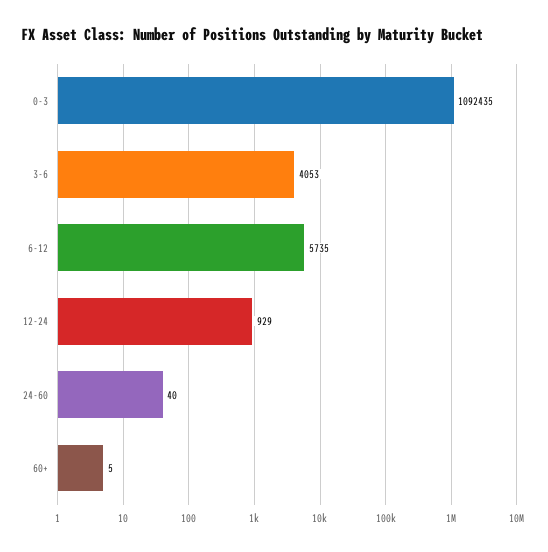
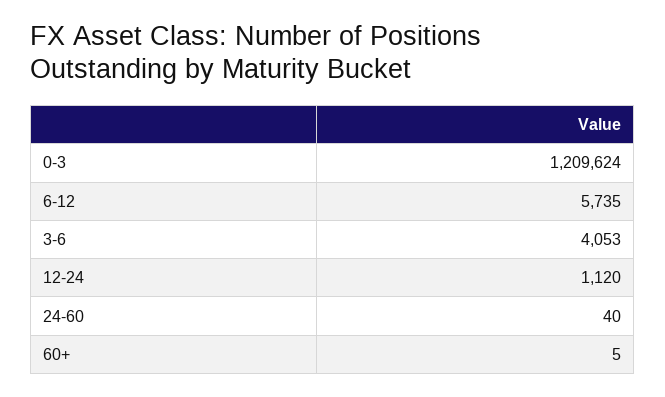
0-3: 1092435 -> 1209624
12-24: 929 -> 1120

